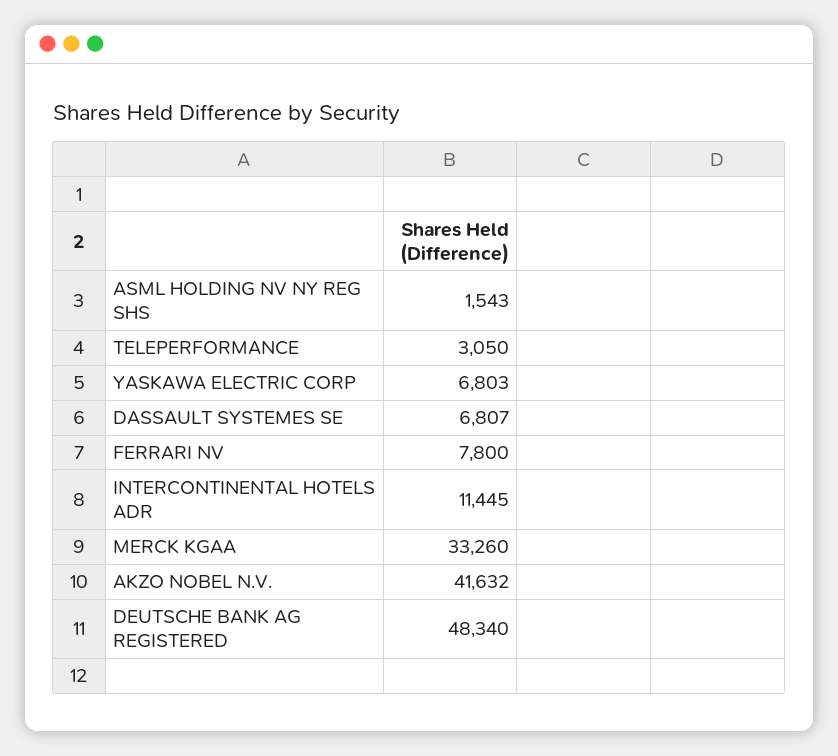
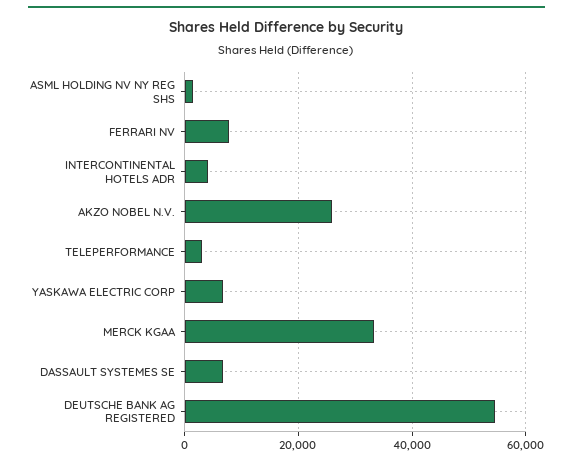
INTERCONTINENTAL HOTELS ADR: 11445 -> 4000
AKZO NOBEL N.V.: 41632 -> 26000
DEUTSCHE BANK AG REGISTERED: 48340 -> 54000

